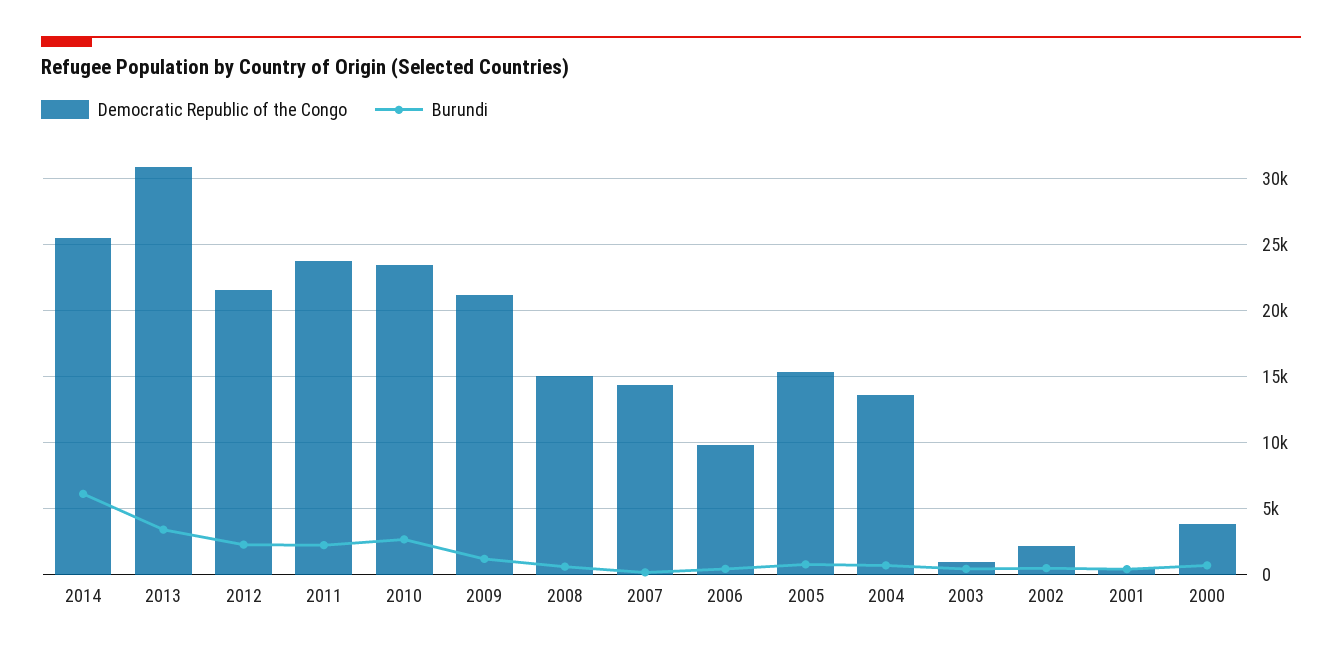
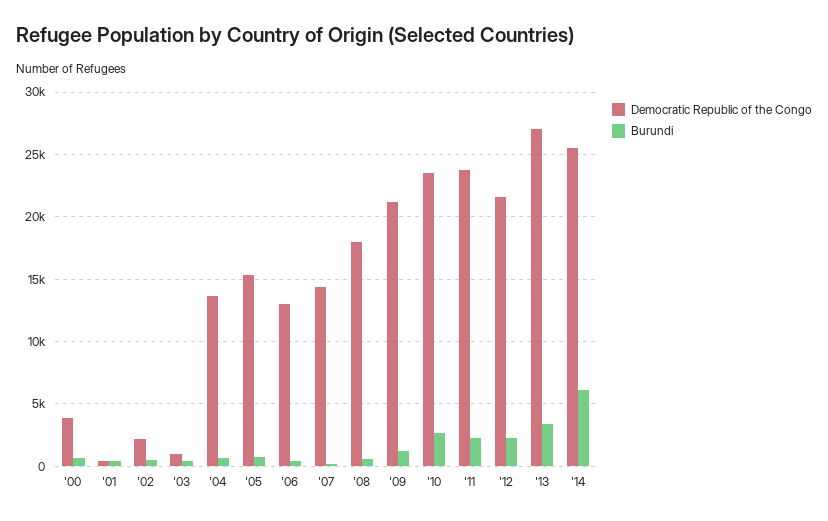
Democratic Republic of the Congo, 2013: 31000 -> 27000
Democratic Republic of the Congo, 2008: 15000 -> 18000
Democratic Republic of the Congo, 2006: 10000 -> 13000

